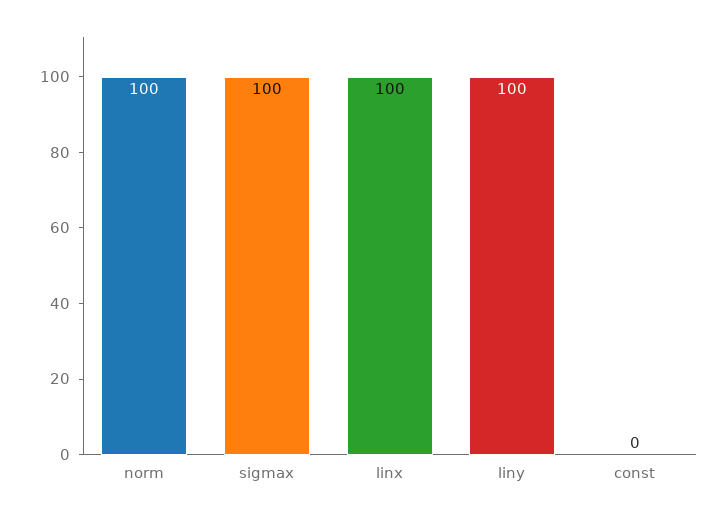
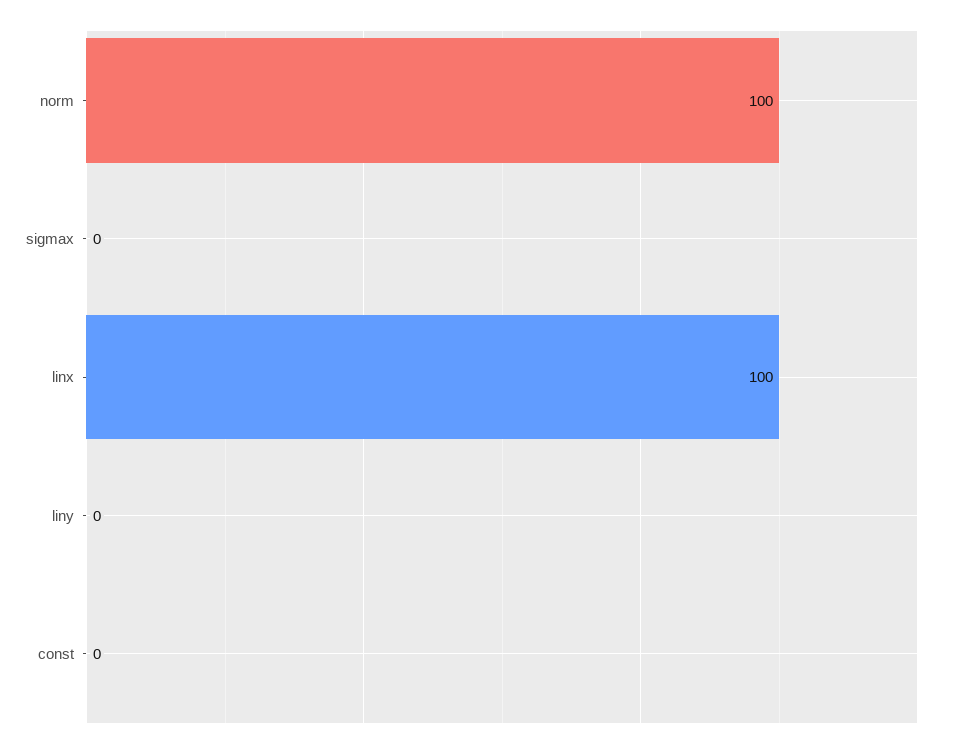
sigmax: 100 -> 0
liny: 100 -> 0

